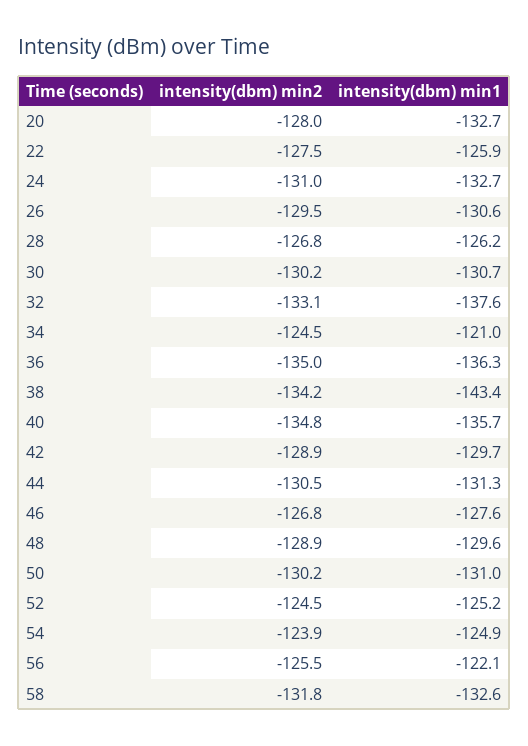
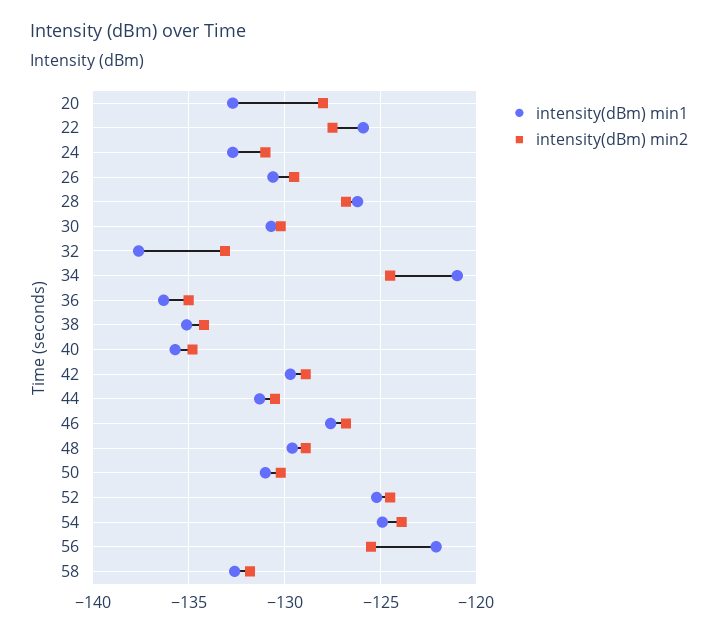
intensity(dbm) min1, 38: -143.4 -> -135

